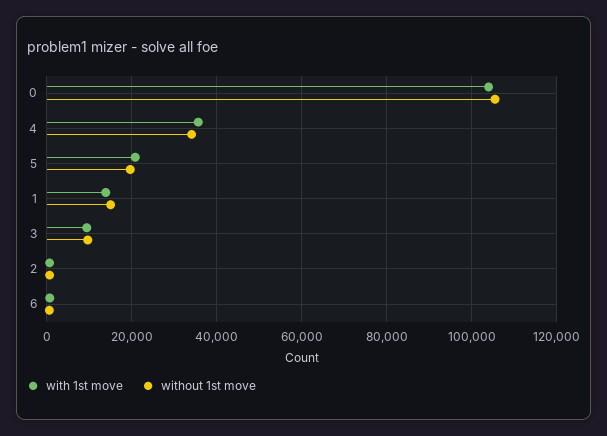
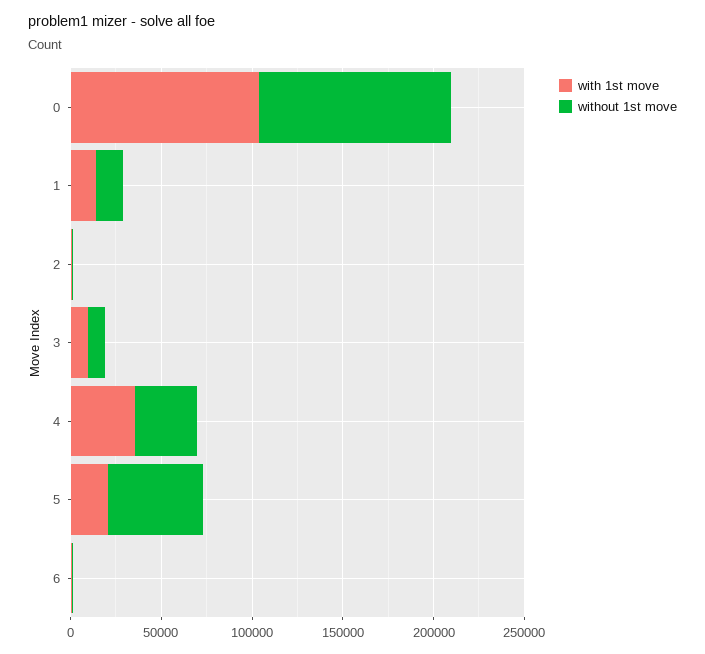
without 1st move, 5: 20000 -> 50000

